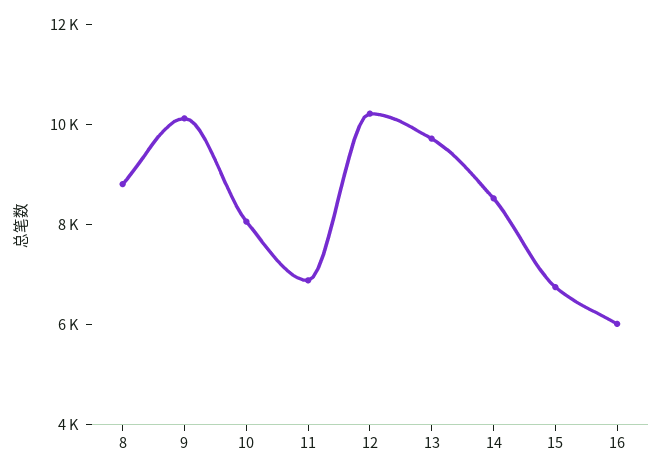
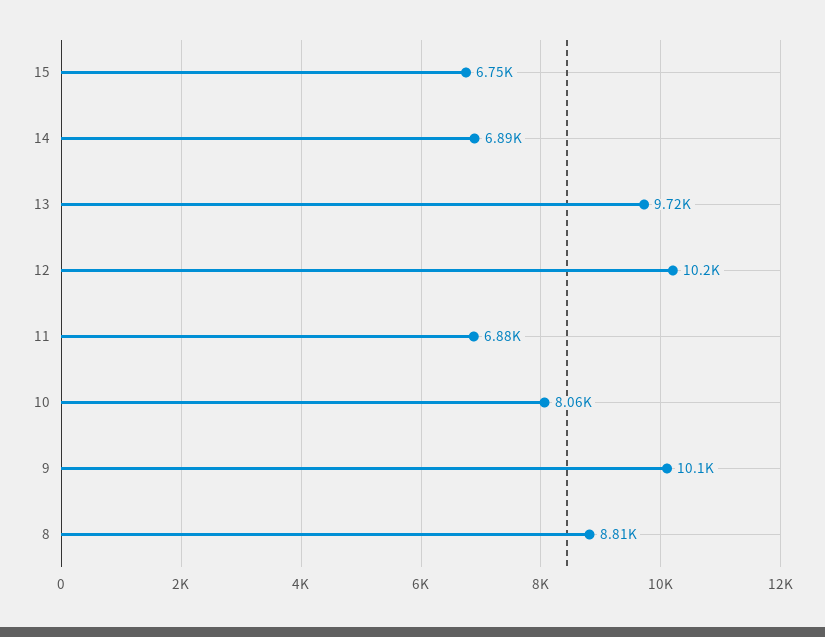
14: 8500 -> 6890
16: 6000 -> none

